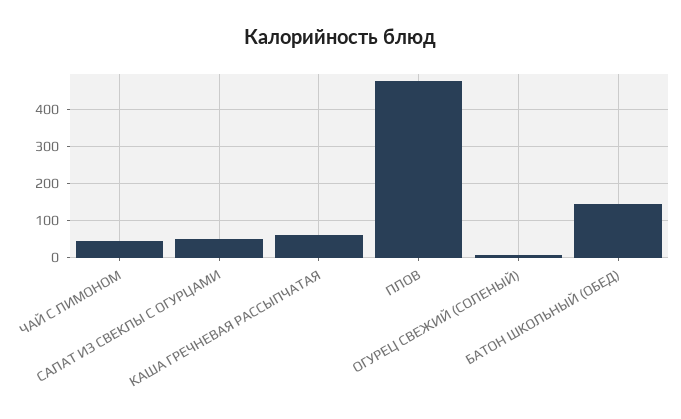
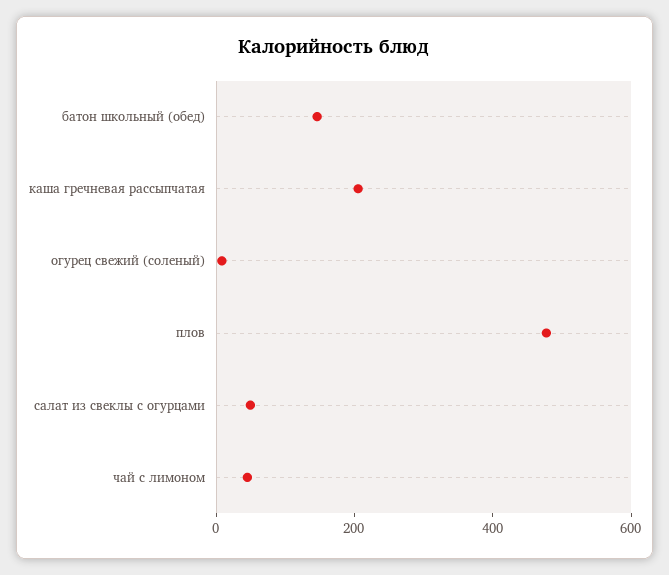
КАША ГРЕЧНЕВАЯ РАССЫПЧАТАЯ: 60 -> 200

